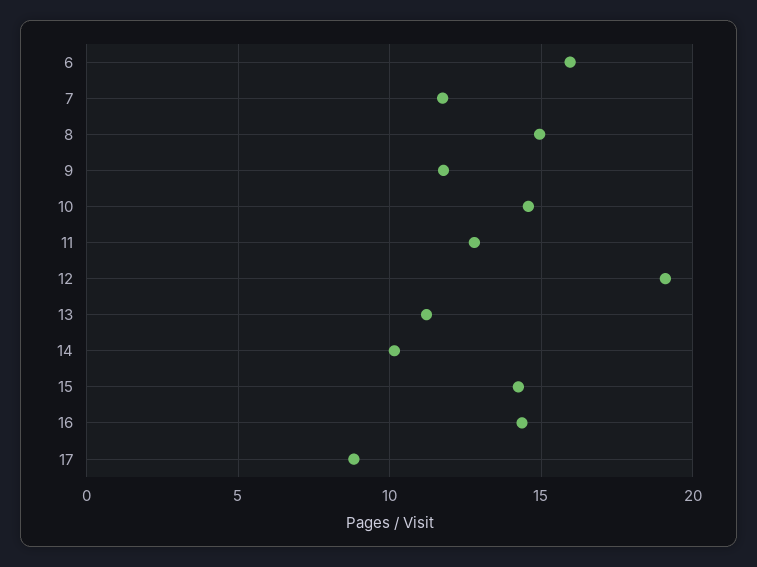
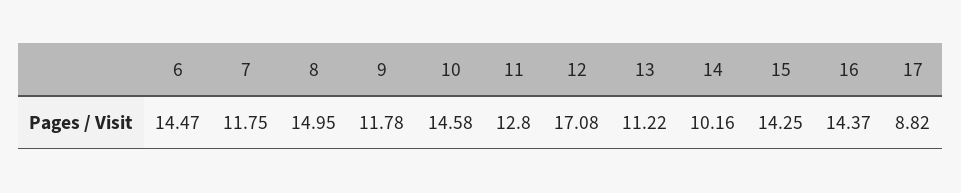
6: 16 -> 14.47
12: 19 -> 17.08

